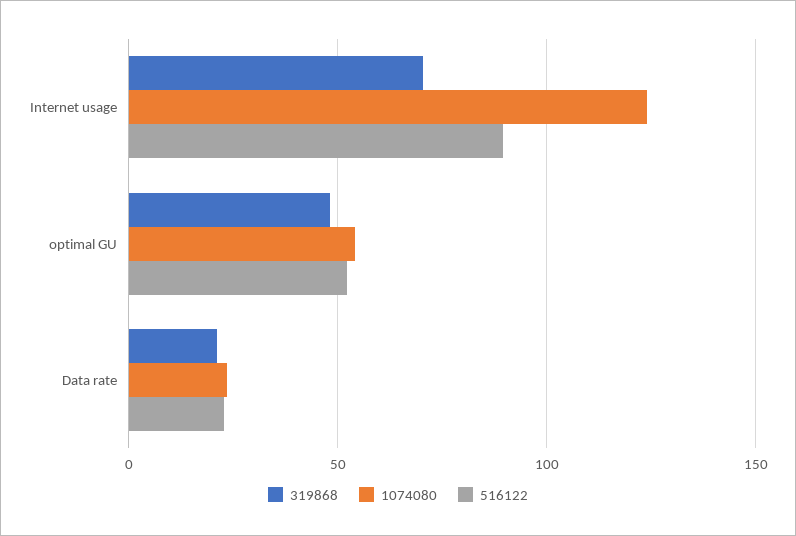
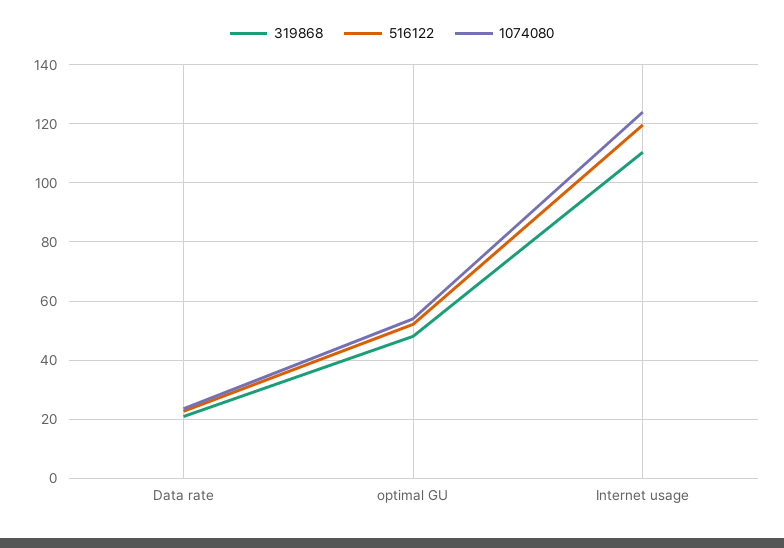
319868, Internet usage: 70 -> 110
516122, Internet usage: 90 -> 120

